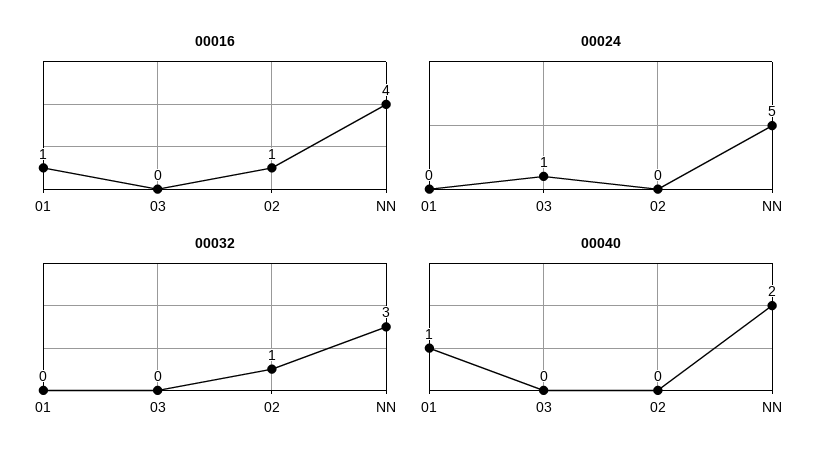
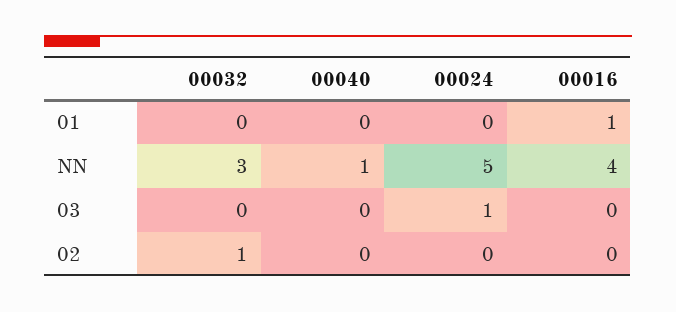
00016, 02: 1 -> 0
00040, 01: 1 -> 0
00040, NN: 2 -> 1

